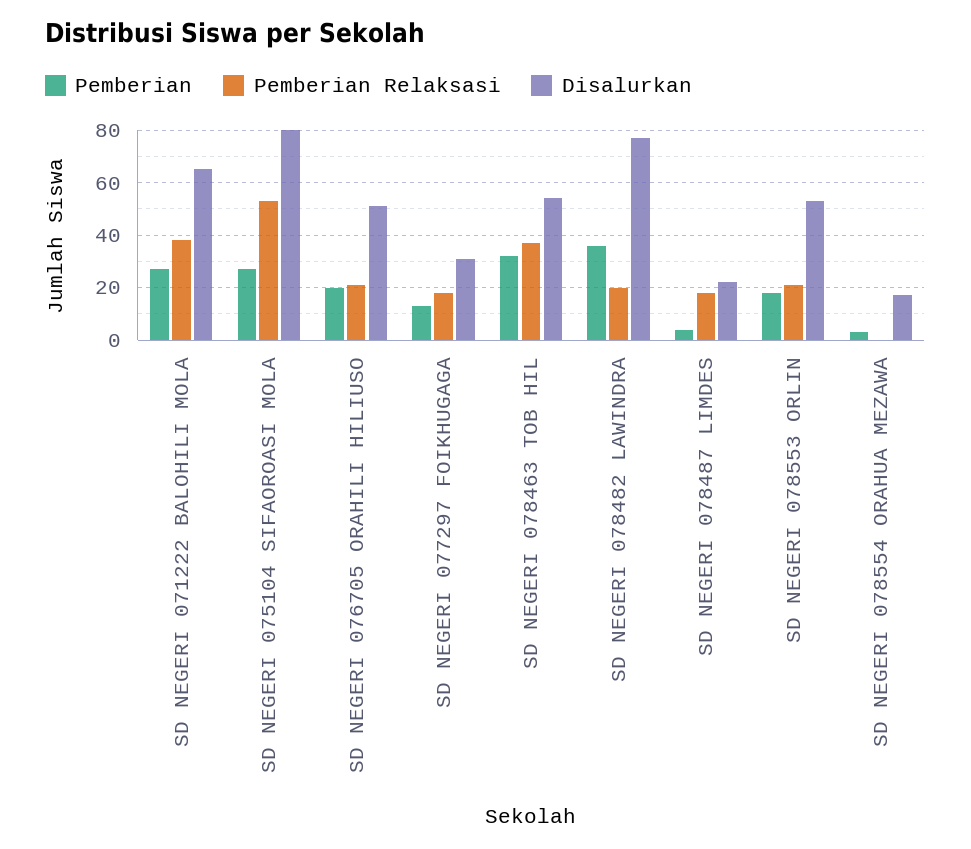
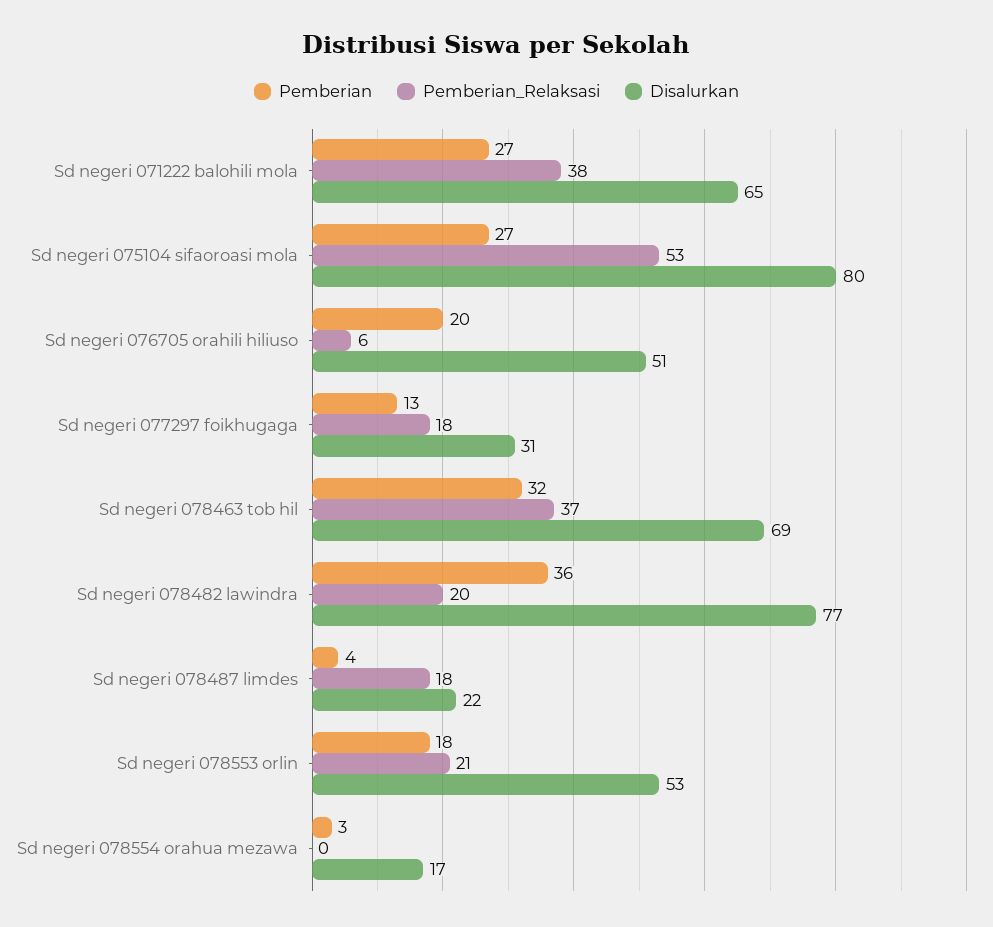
Pemberian Relaksasi, SD NEGERI 076705 ORAHILI HILIUSO: 20 -> 6
Disalurkan, SD NEGERI 078463 TOB HIL: 55 -> 69

